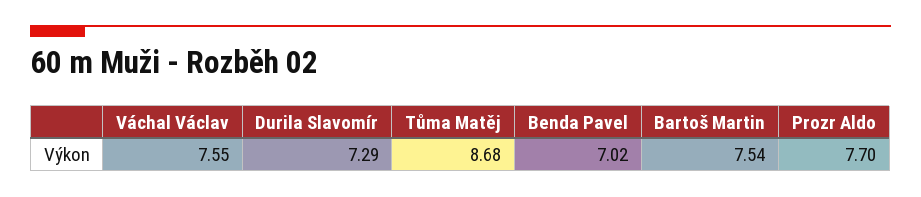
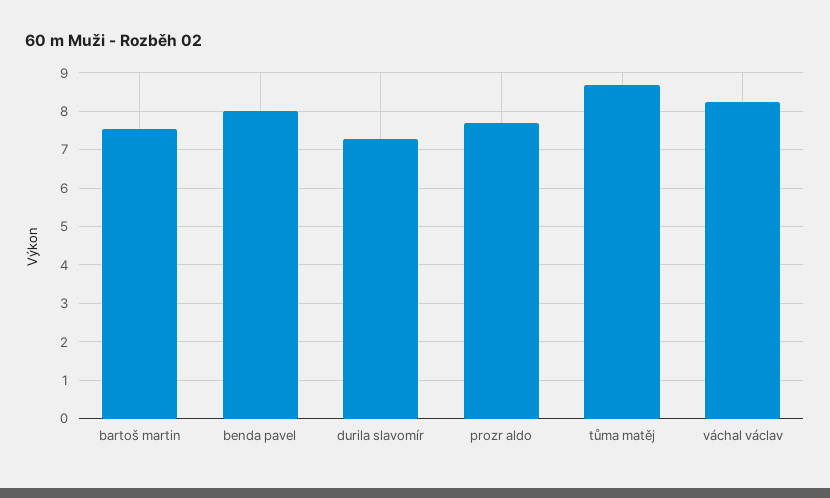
Váchal Václav: 7.55 -> 8.2
Benda Pavel: 7.02 -> 8

